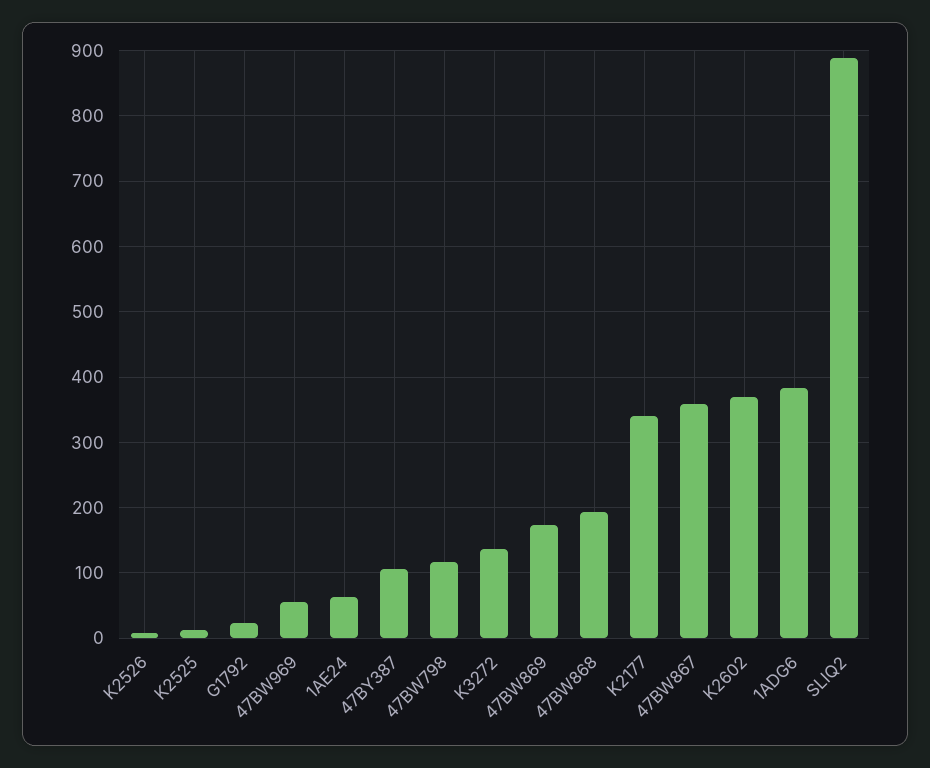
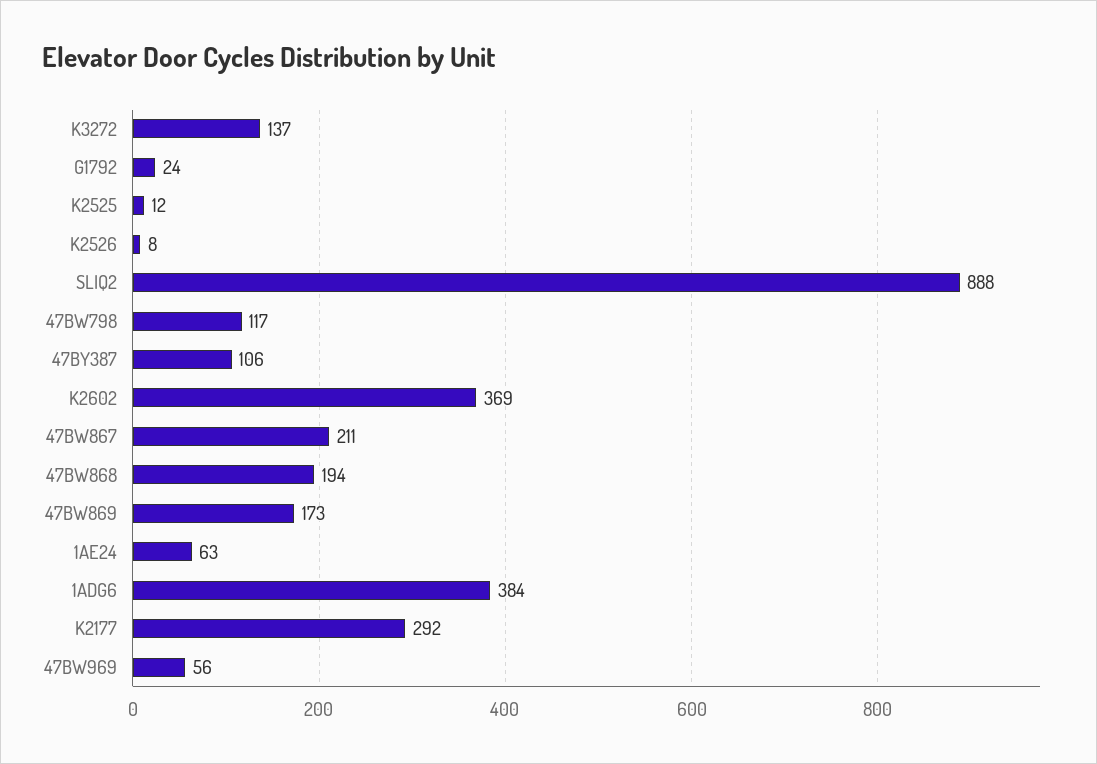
K2177: 340 -> 292
47BW867: 360 -> 211

